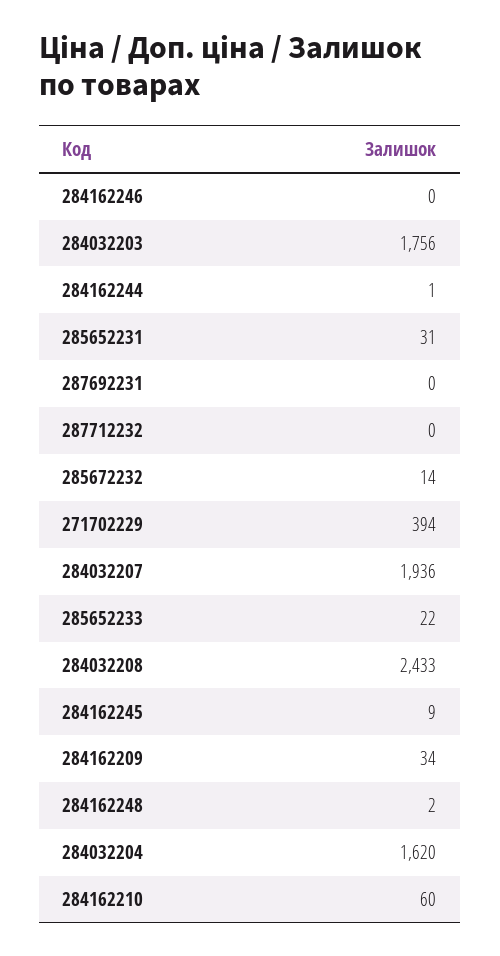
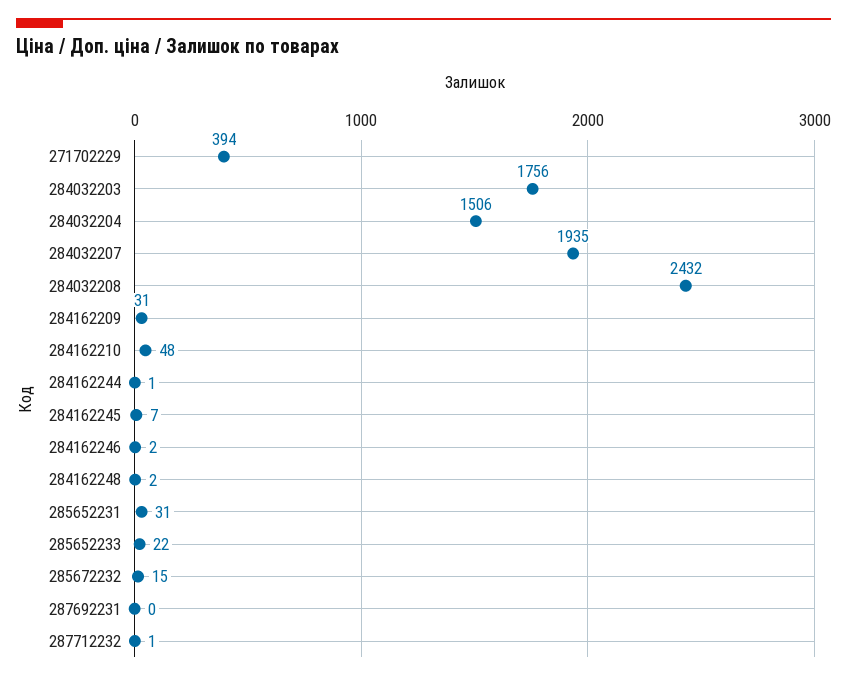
284162246: 0 -> 2
287712232: 0 -> 1
285672232: 14 -> 15
284032207: 1936 -> 1935
284032208: 2433 -> 2432
284162245: 9 -> 7
284162209: 34 -> 31
284032204: 1620 -> 1506
284162210: 60 -> 48

